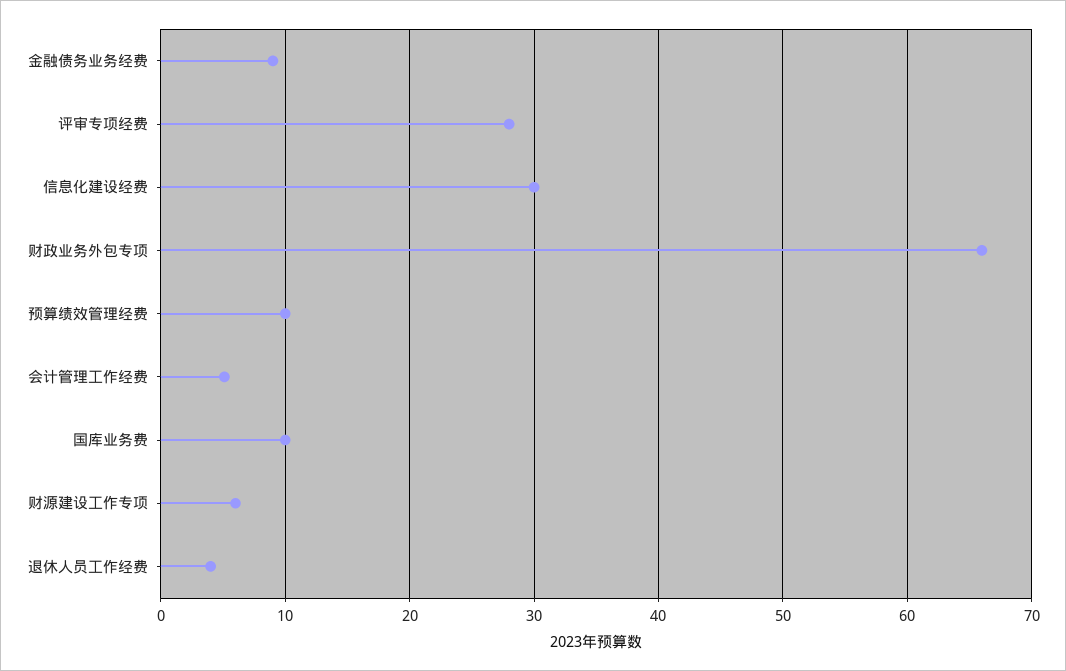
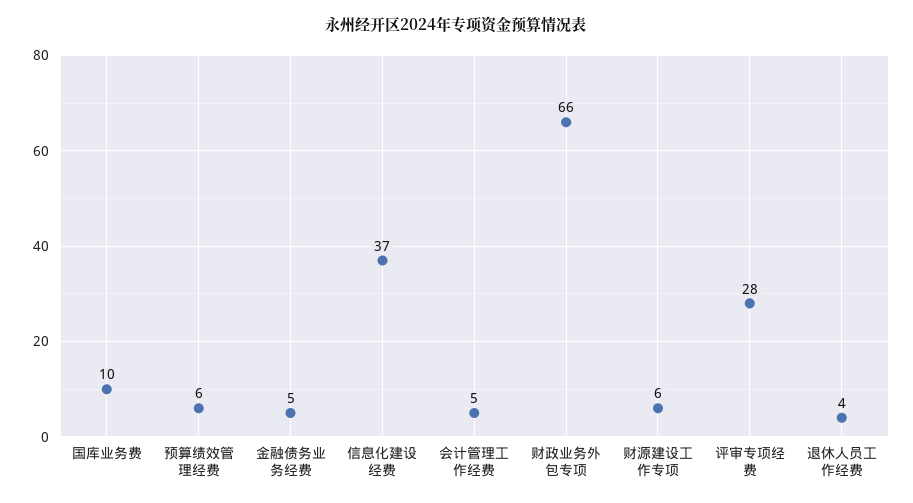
金融债务业务经费: 9 -> 5
信息化建设经费: 30 -> 37
预算绩效管理经费: 10 -> 6

